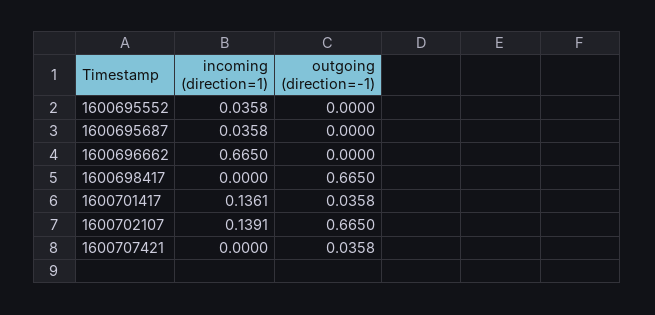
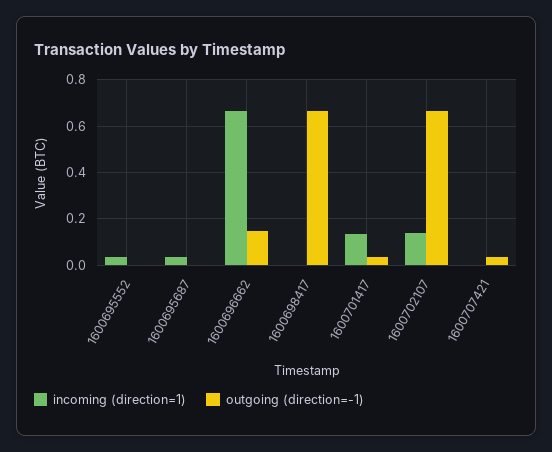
outgoing (direction=-1), 1600696662: 0 -> 0.15

